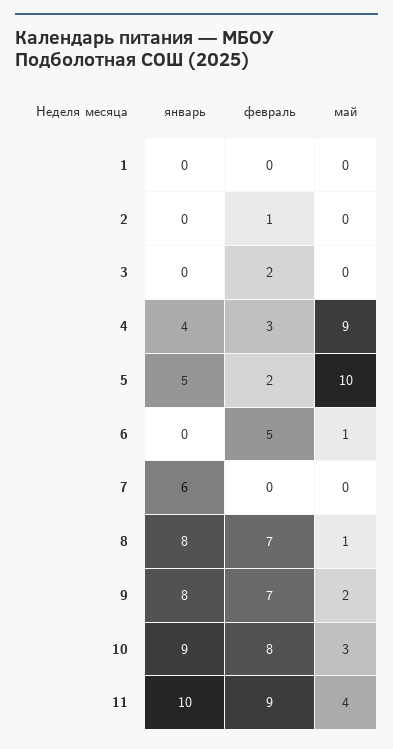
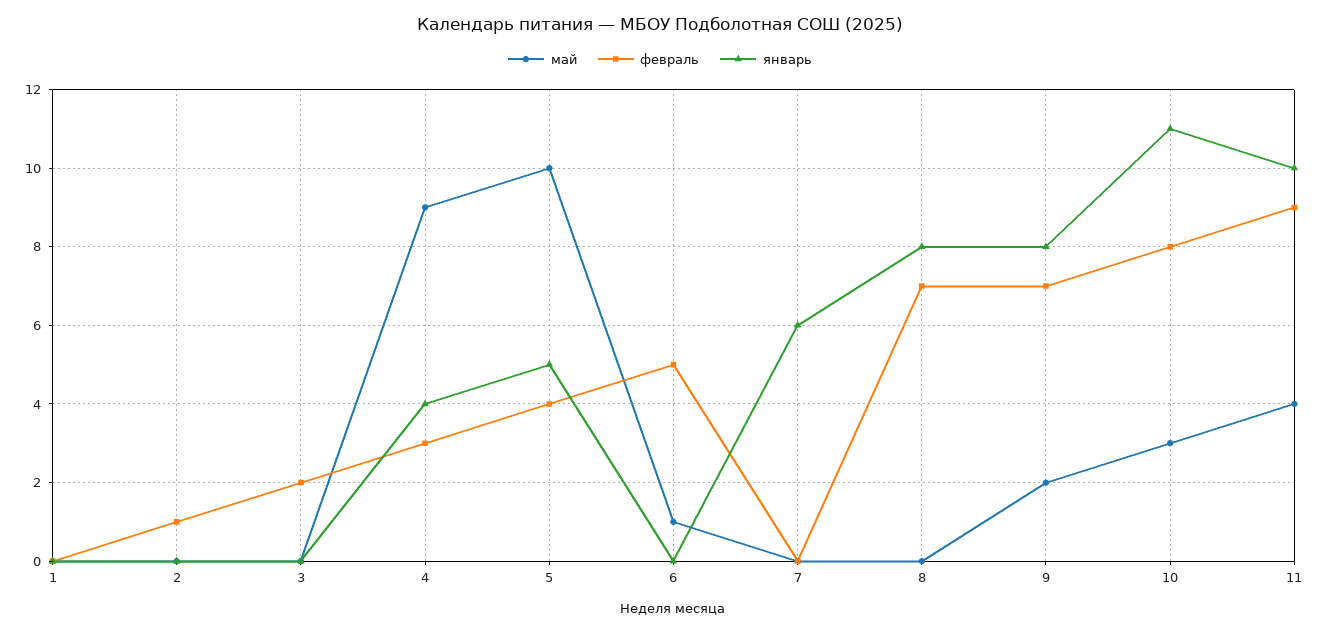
февраль, 5: 2 -> 4
май, 8: 1 -> 0
январь, 10: 9 -> 11

